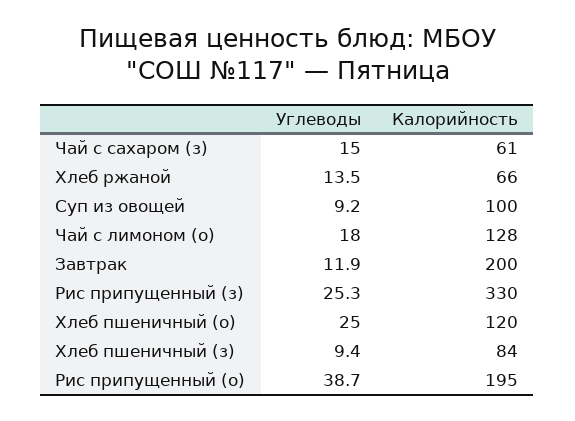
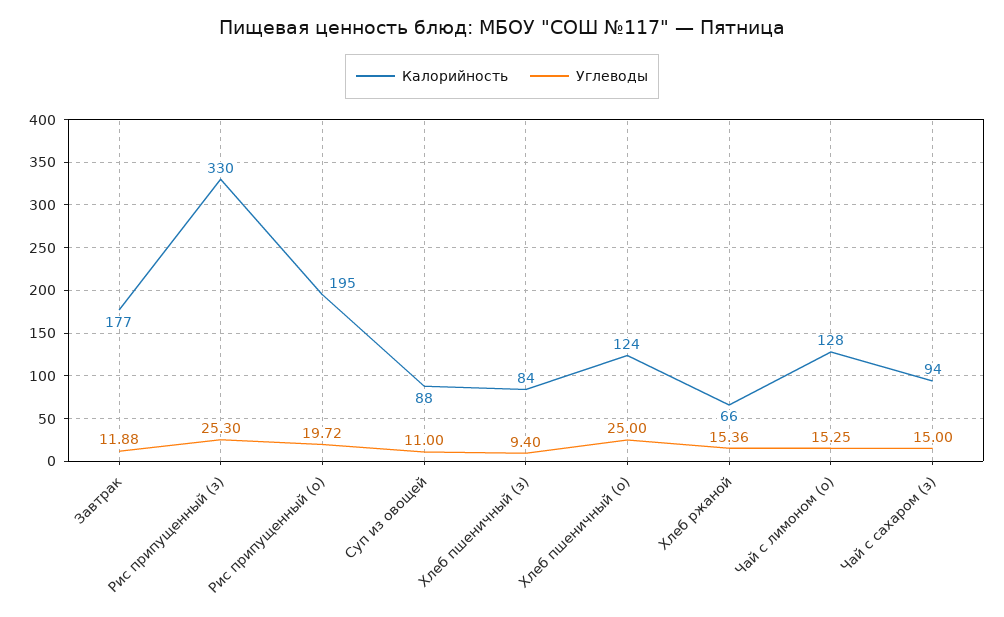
Калорийность, Чай с сахаром (з): 61 -> 94
Углеводы, Хлеб ржаной: 13.5 -> 15.36
Углеводы, Суп из овощей: 9.2 -> 11
Калорийность, Суп из овощей: 100 -> 88
Углеводы, Чай с лимоном (о): 18 -> 15.25
Калорийность, Завтрак: 200 -> 177
Калорийность, Хлеб пшеничный (о): 120 -> 124
Углеводы, Рис припущенный (о): 38.7 -> 19.72

